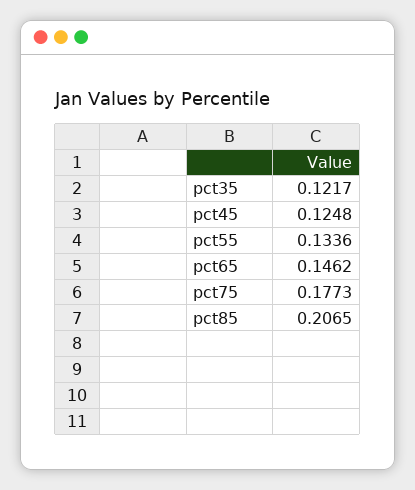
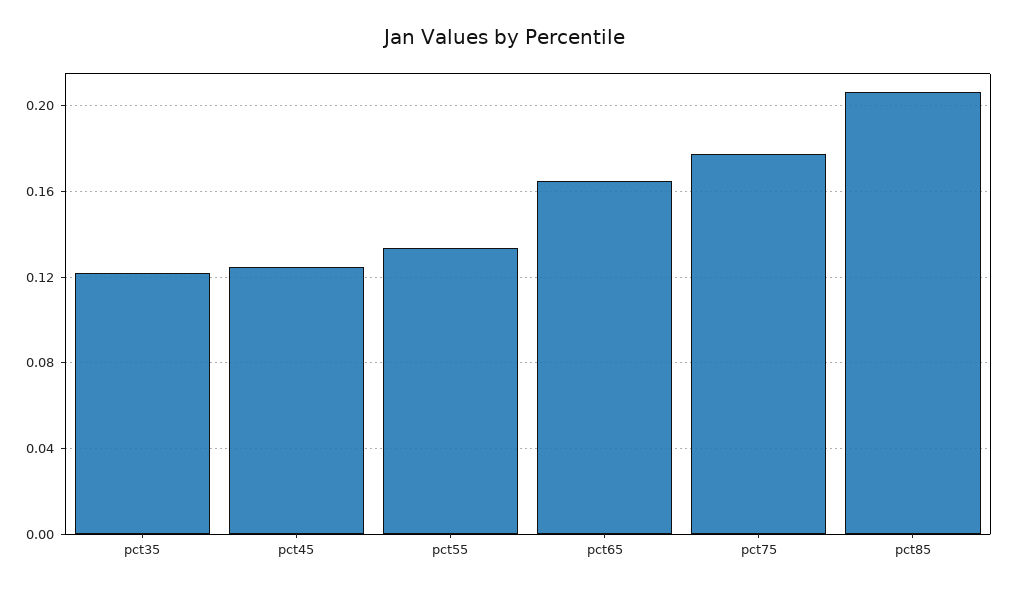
pct65: 0.1462 -> 0.165

